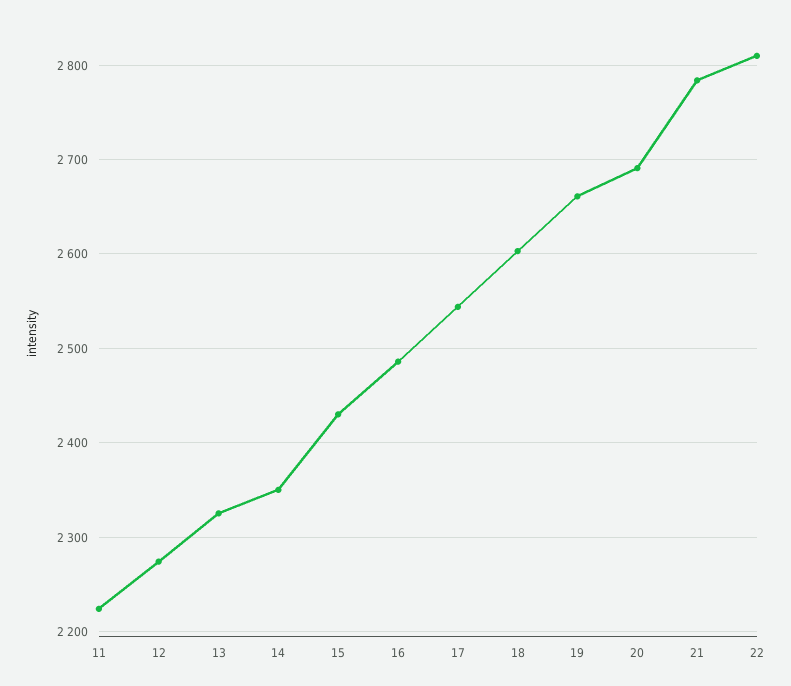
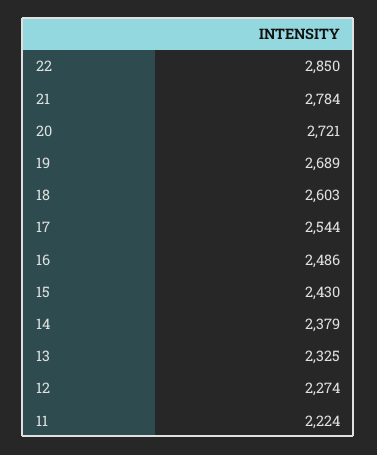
14: 2350 -> 2379
19: 2660 -> 2689
20: 2690 -> 2721
22: 2810 -> 2850

